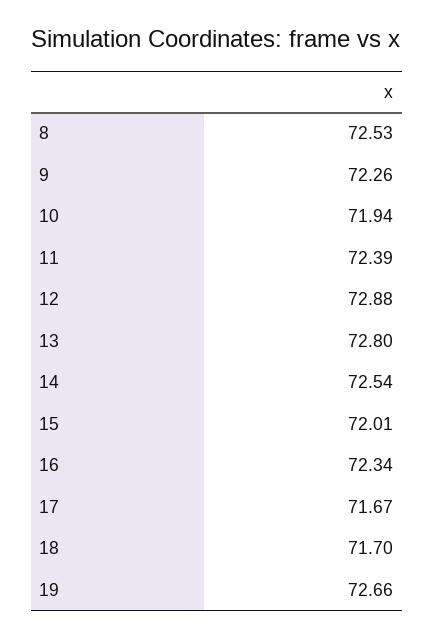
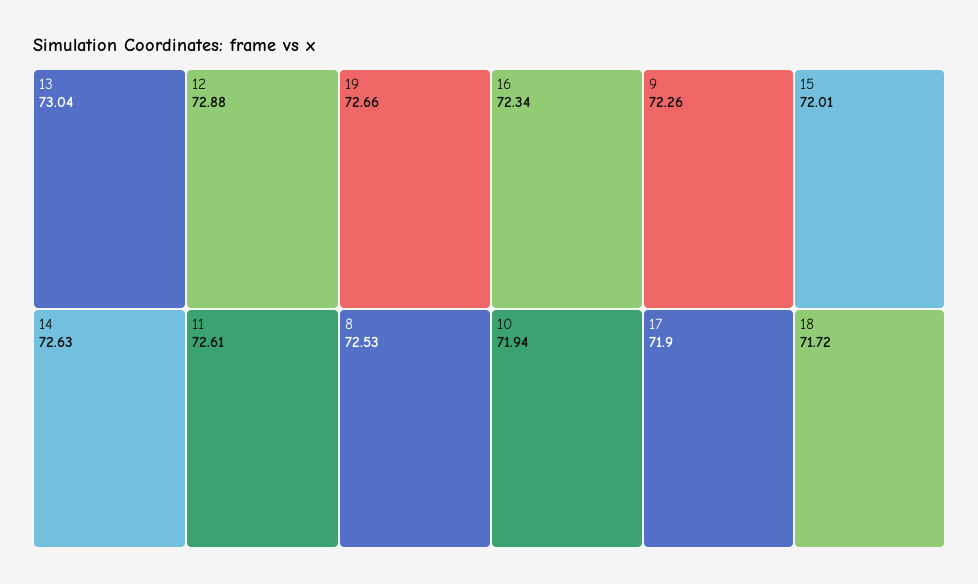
11: 72.39 -> 72.61
13: 72.8 -> 73.04
14: 72.54 -> 72.63
17: 71.67 -> 71.9
18: 71.7 -> 71.72

